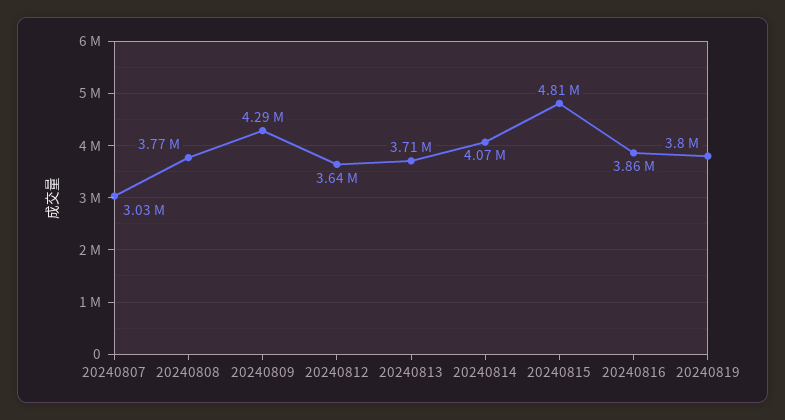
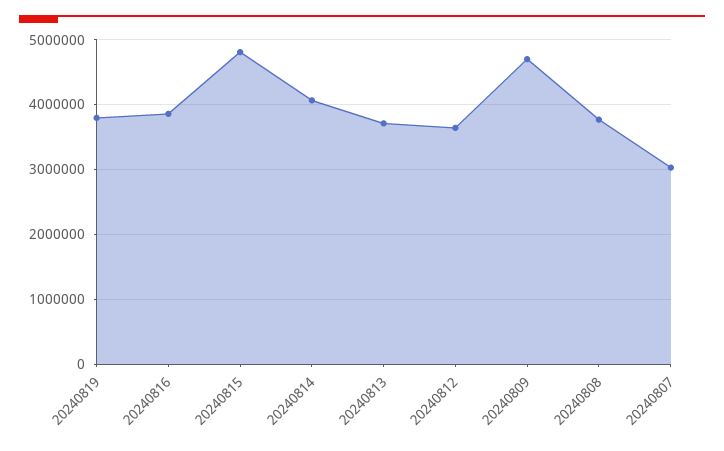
20240809: 4290000 -> 4700000

